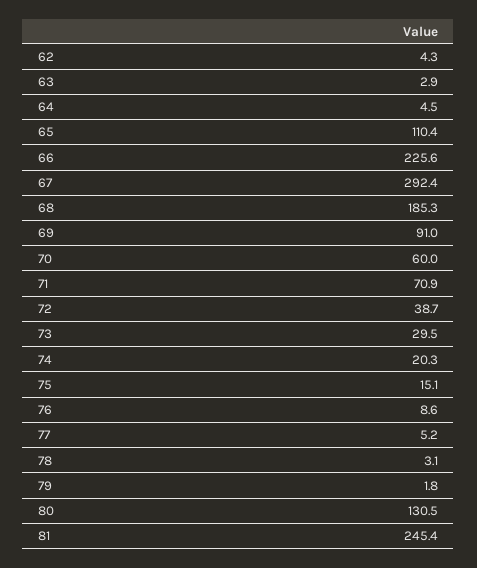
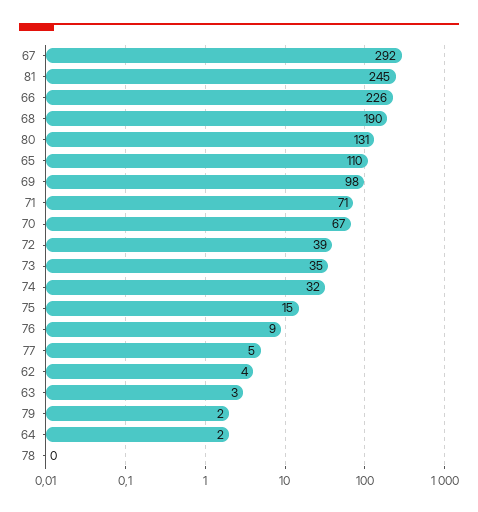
64: 4.5 -> 2
68: 185.3 -> 190
69: 91 -> 98
70: 60 -> 67
73: 29.5 -> 35
74: 20.3 -> 32
78: 3.1 -> 0

